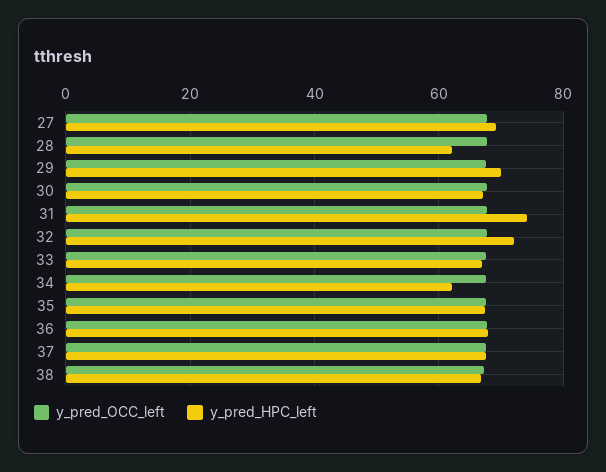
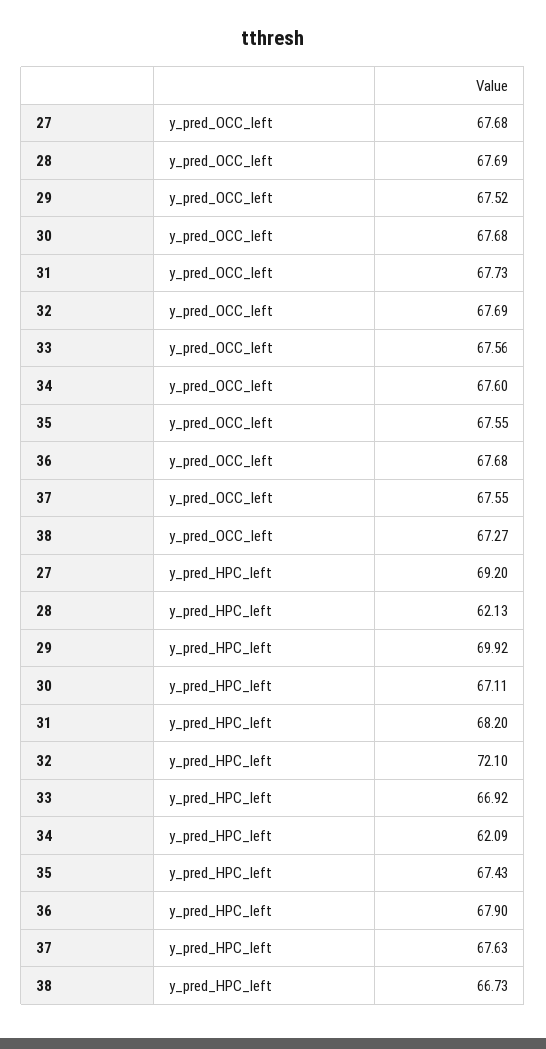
y_pred_HPC_left, 31: 74 -> 68.2

